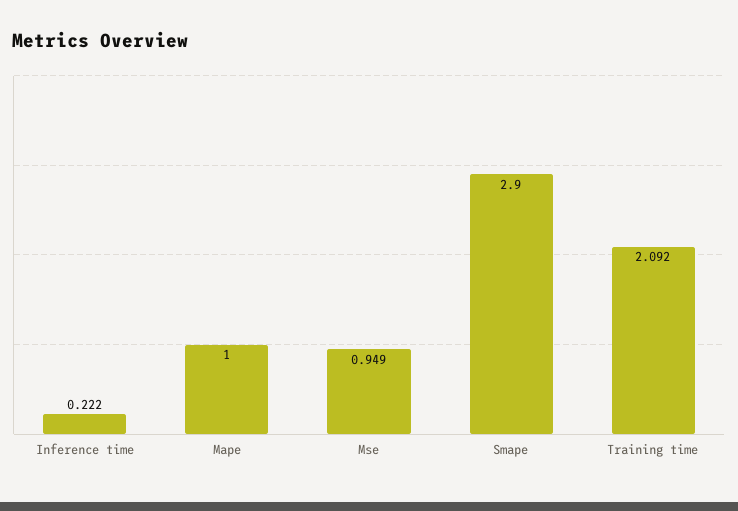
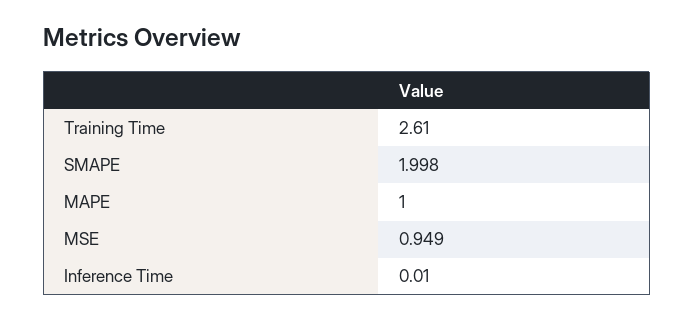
Inference time: 0.222 -> 0.01
Smape: 2.9 -> 1.998
Training time: 2.092 -> 2.61

